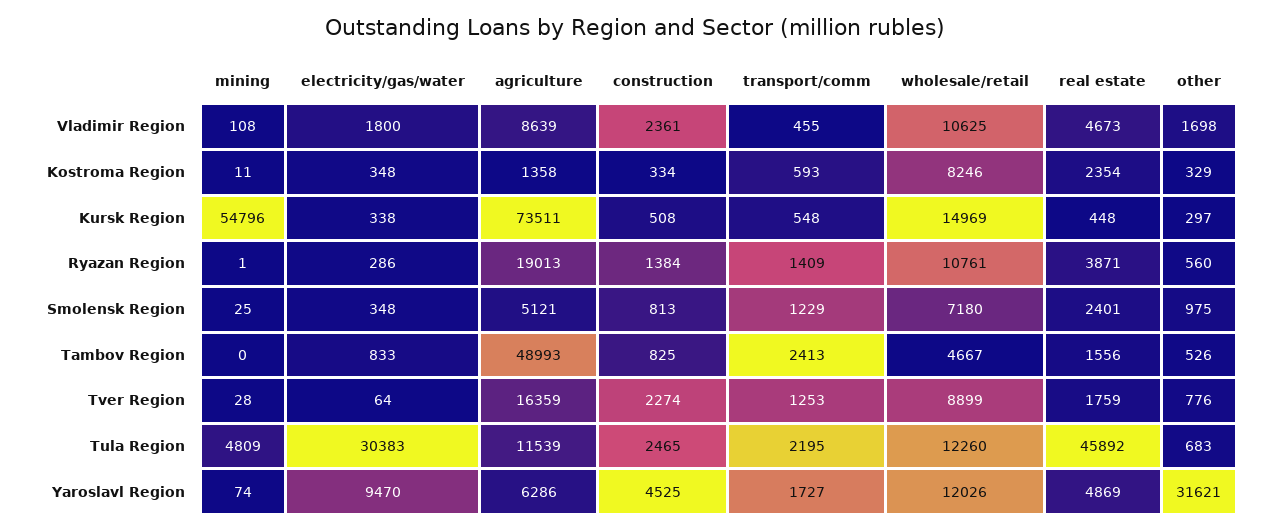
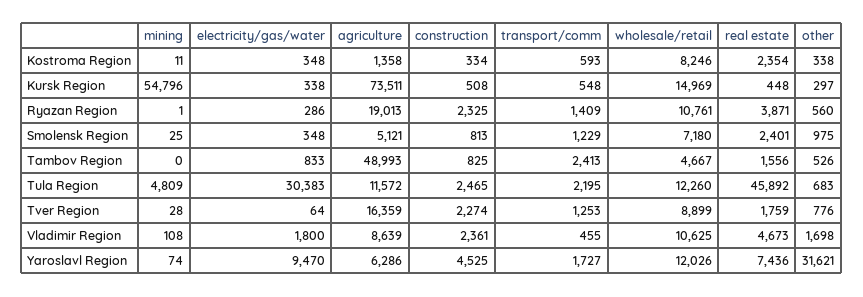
other, Kostroma Region: 329 -> 338
construction, Ryazan Region: 1384 -> 2325
agriculture, Tula Region: 11539 -> 11572
real estate, Yaroslavl Region: 4869 -> 7436

